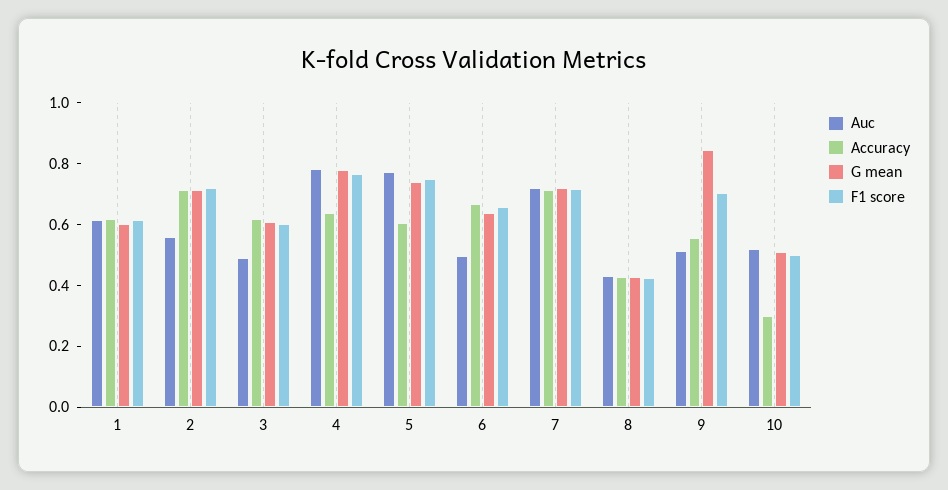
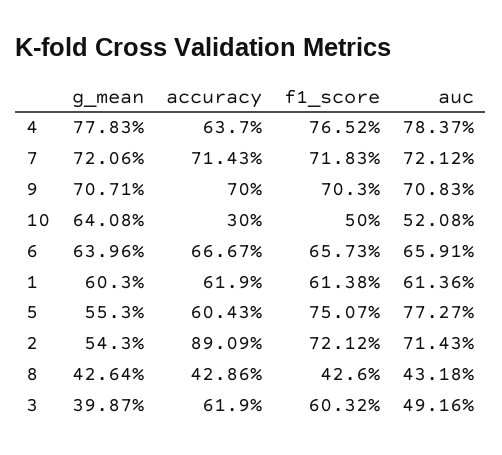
Auc, 2: 0.55 -> 0.7143
Accuracy, 2: 0.7 -> 0.8909
G mean, 2: 0.7 -> 0.543
G mean, 3: 0.6 -> 0.3987
G mean, 5: 0.75 -> 0.553
Auc, 6: 0.5 -> 0.6591
Auc, 9: 0.5 -> 0.7083
Accuracy, 9: 0.55 -> 0.7
G mean, 9: 0.85 -> 0.7071
G mean, 10: 0.5 -> 0.6408

